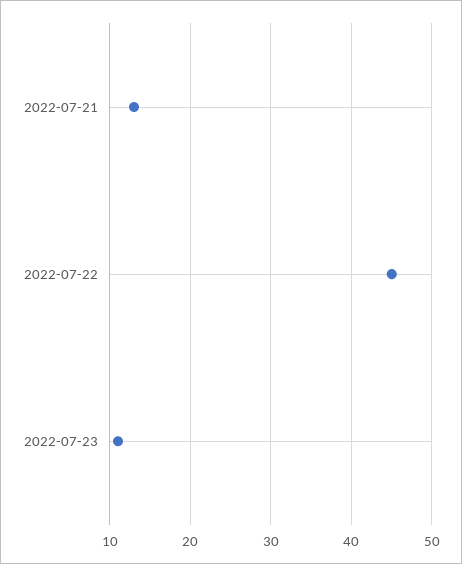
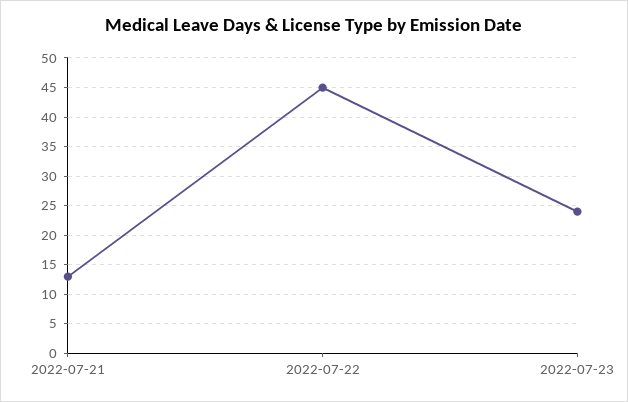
2022-07-23: 11 -> 25

